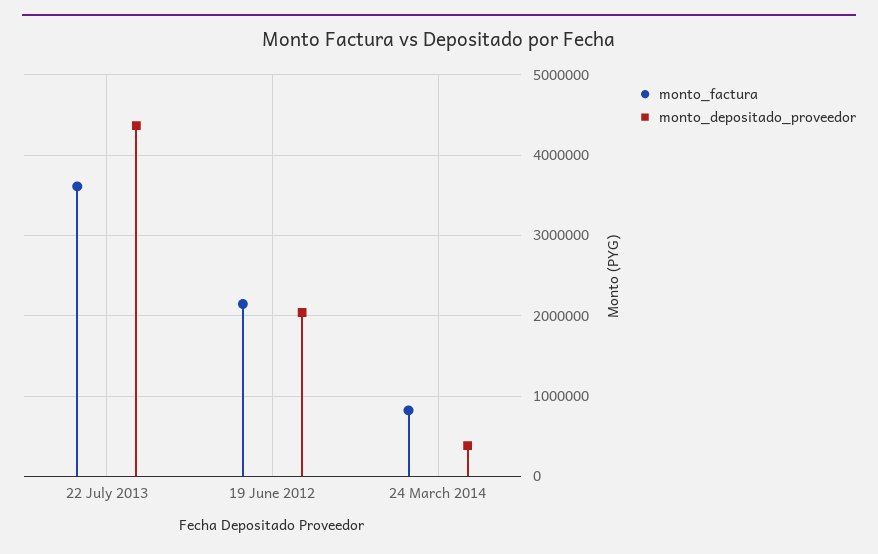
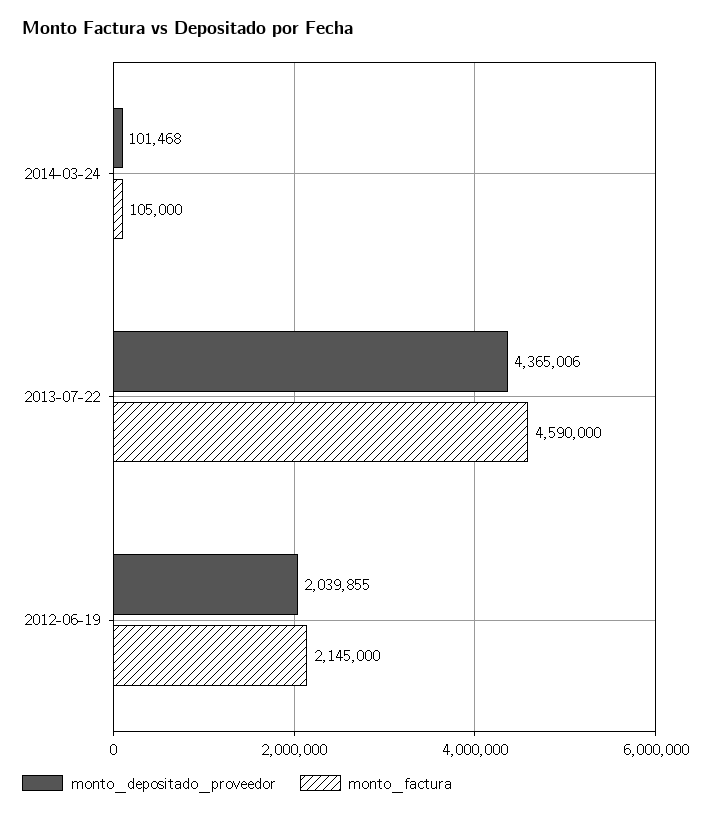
monto_factura, 22 July 2013: 3600000 -> 4590000
monto_factura, 24 March 2014: 800000 -> 105000
monto_depositado_proveedor, 24 March 2014: 400000 -> 101468

